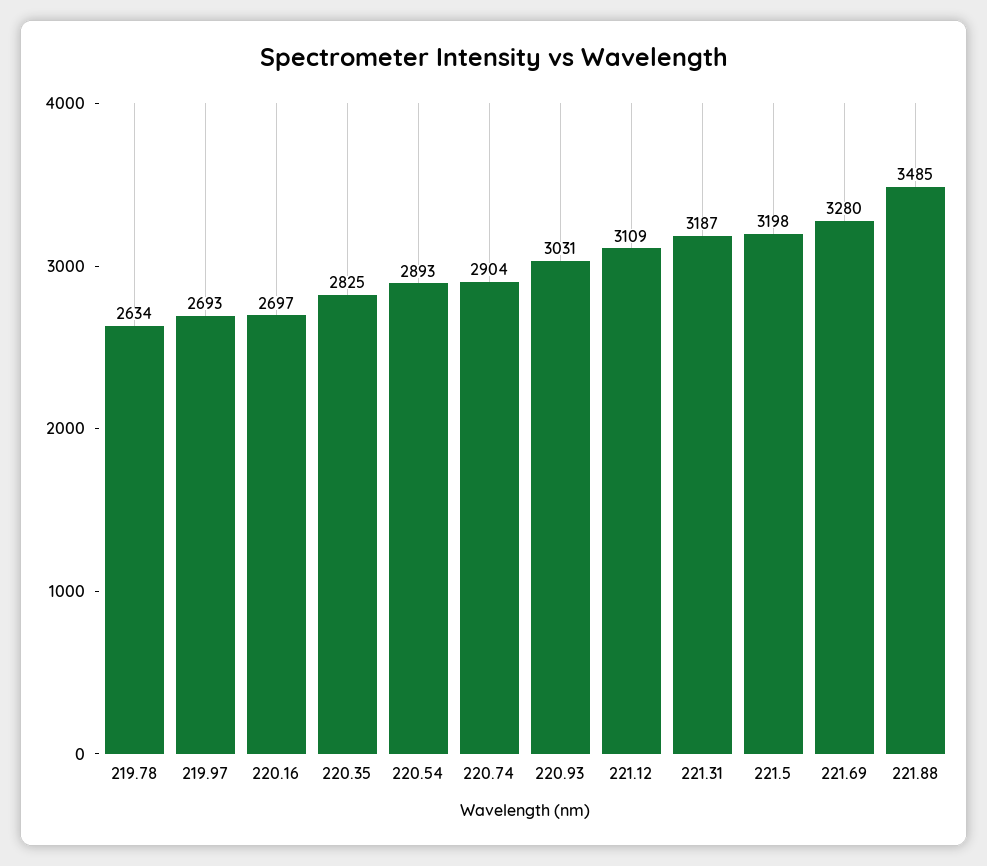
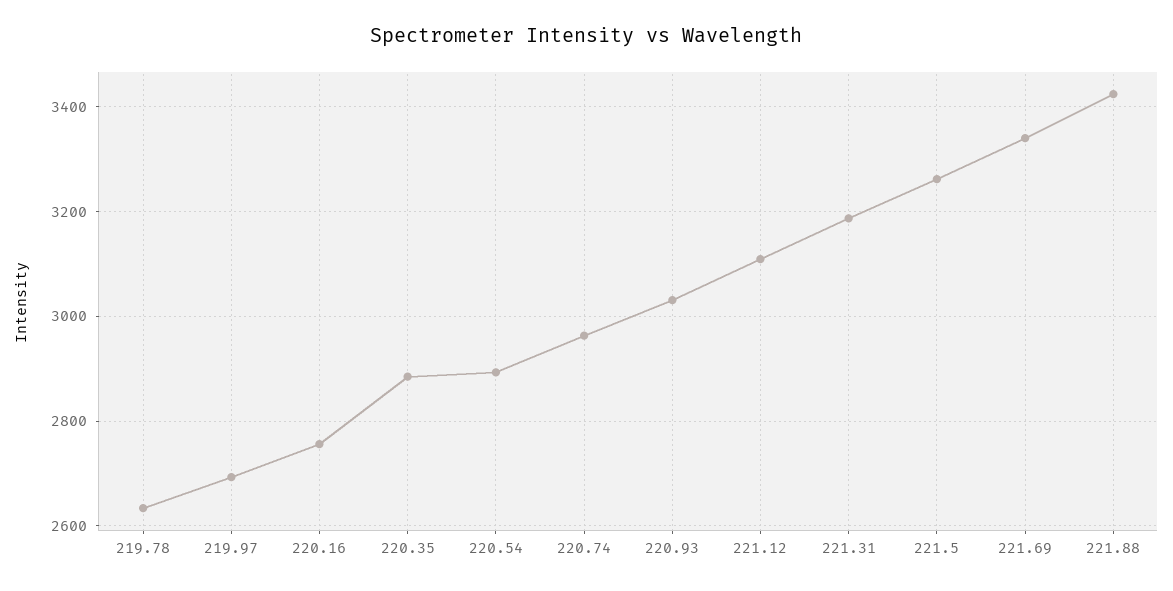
220.16: 2697 -> 2760
220.35: 2825 -> 2880
220.74: 2904 -> 2960
221.5: 3198 -> 3260
221.69: 3280 -> 3340
221.88: 3485 -> 3420

